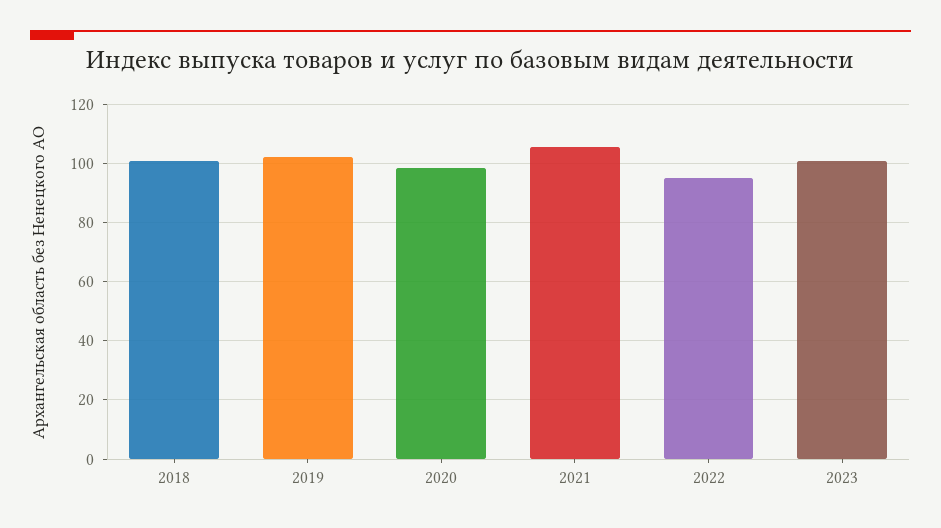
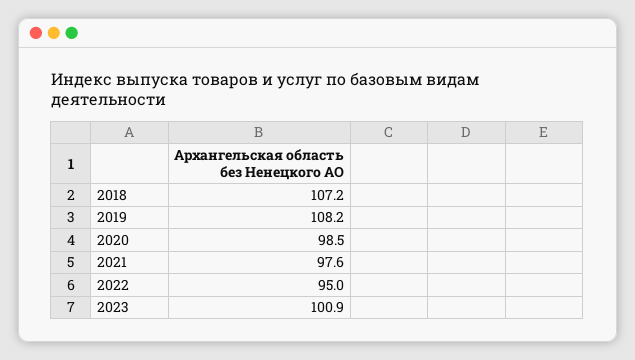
2018: 100 -> 107.2
2019: 102.5 -> 108.2
2021: 105 -> 97.6

